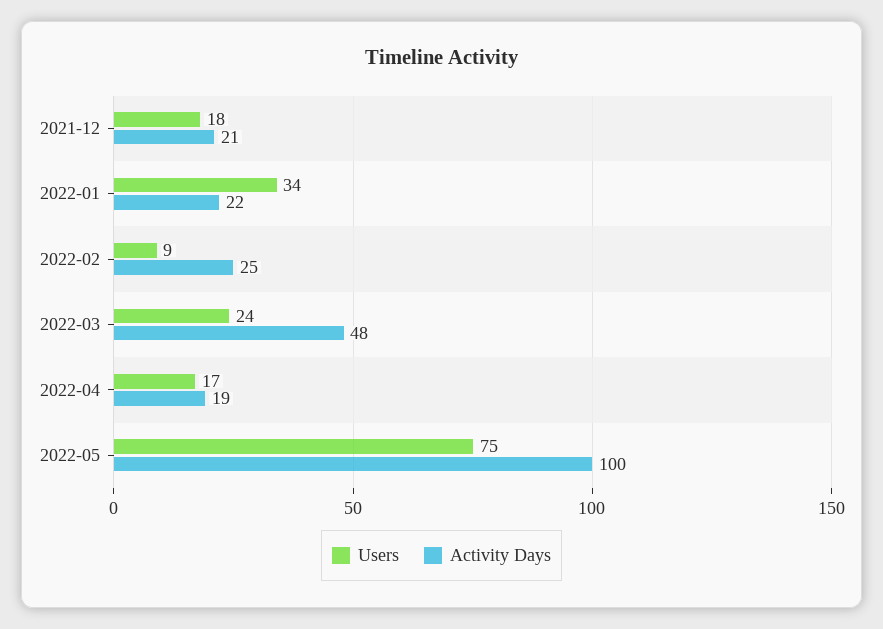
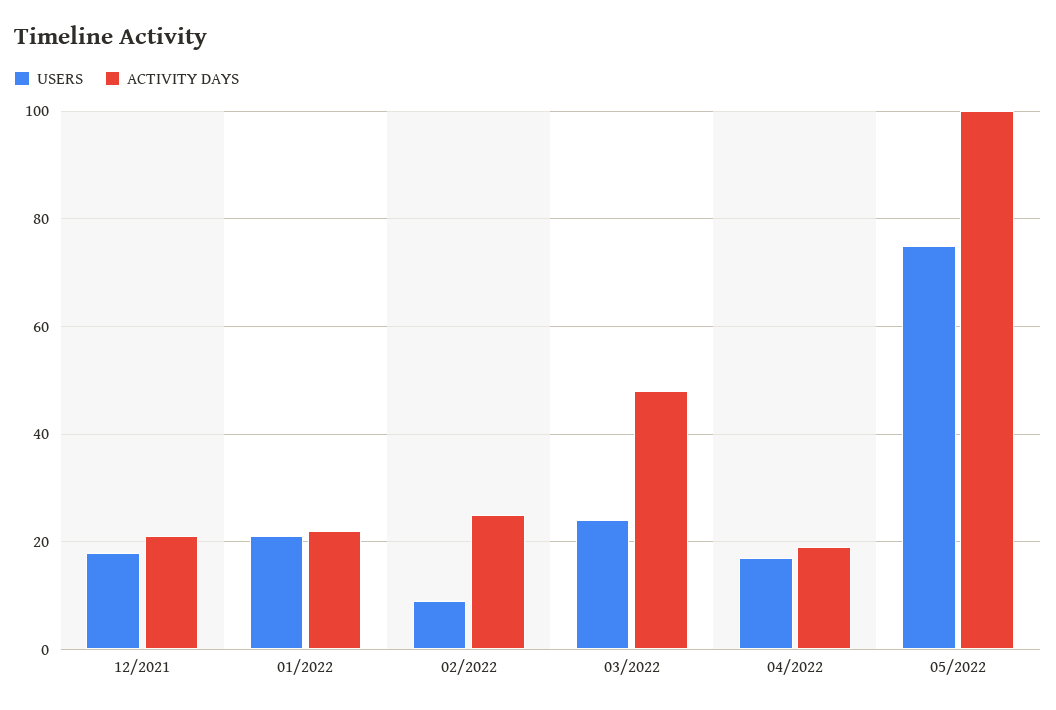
Users, 2022-01: 34 -> 20

